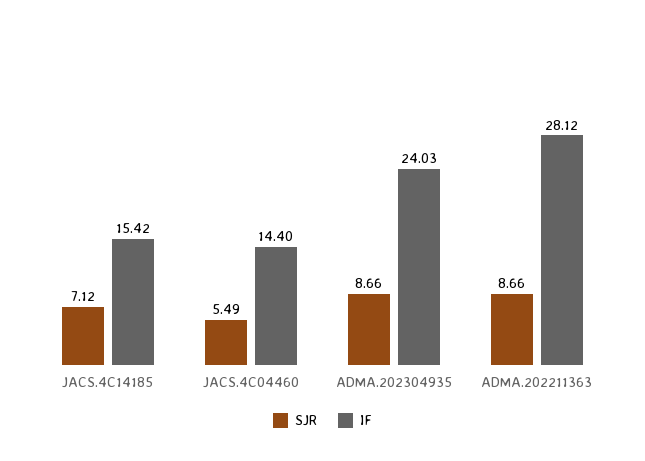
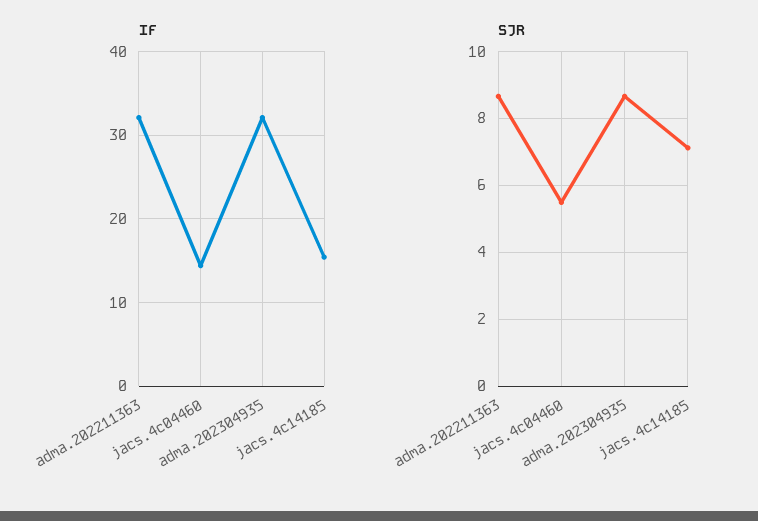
IF, ADMA.202304935: 24.03 -> 32
IF, ADMA.202211363: 28.12 -> 32

